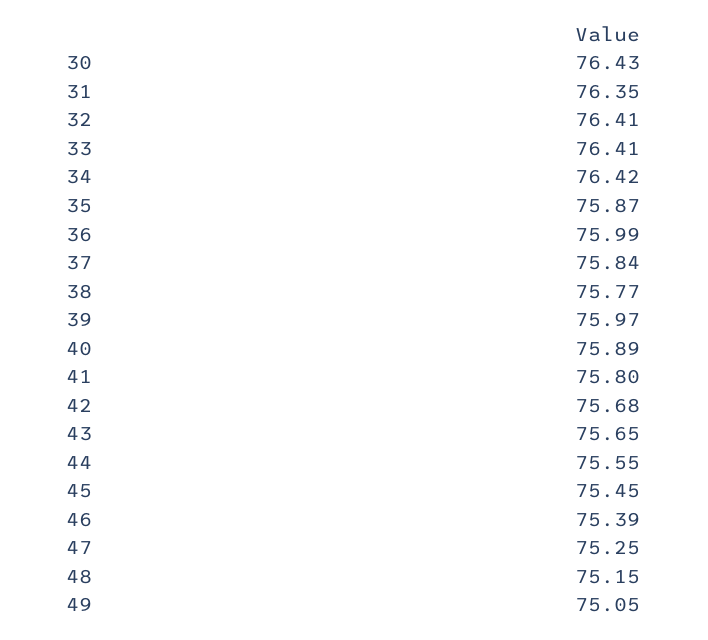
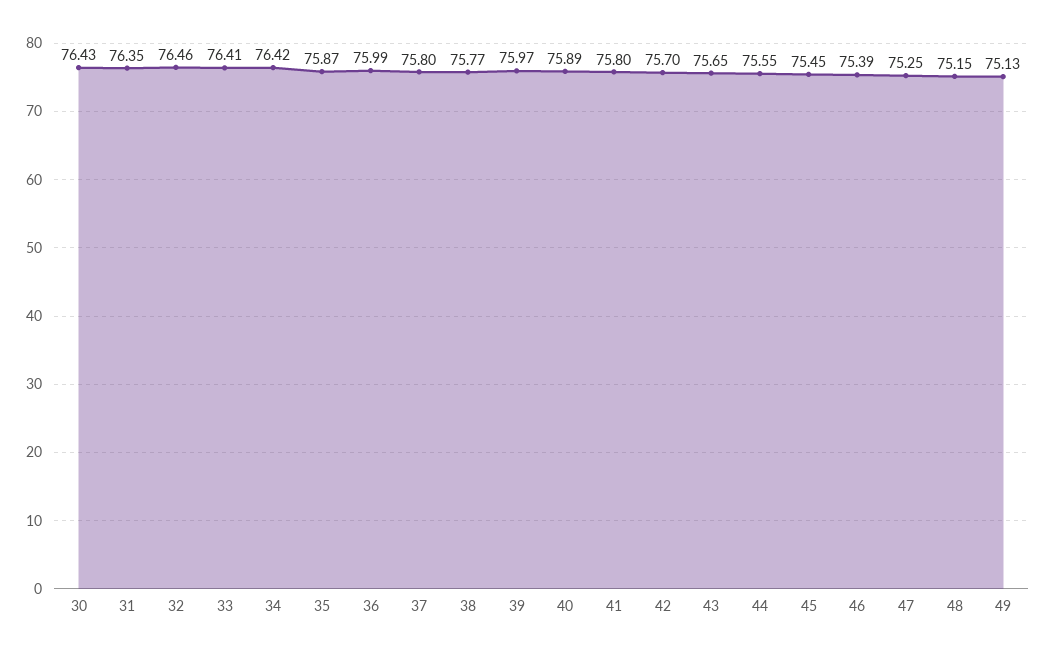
32: 76.41 -> 76.46
37: 75.84 -> 75.8
42: 75.68 -> 75.7
49: 75.05 -> 75.13

